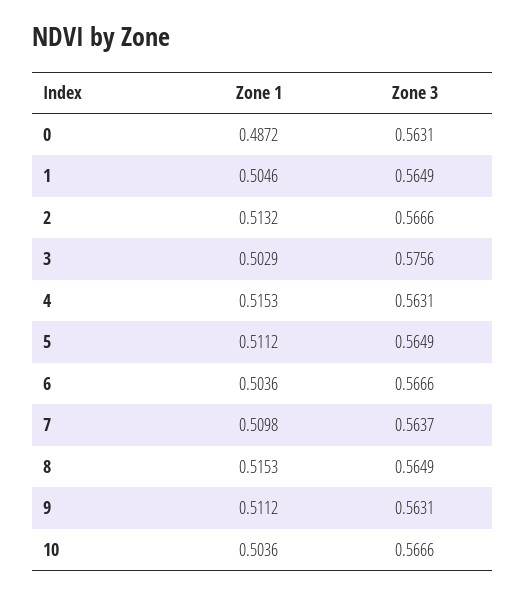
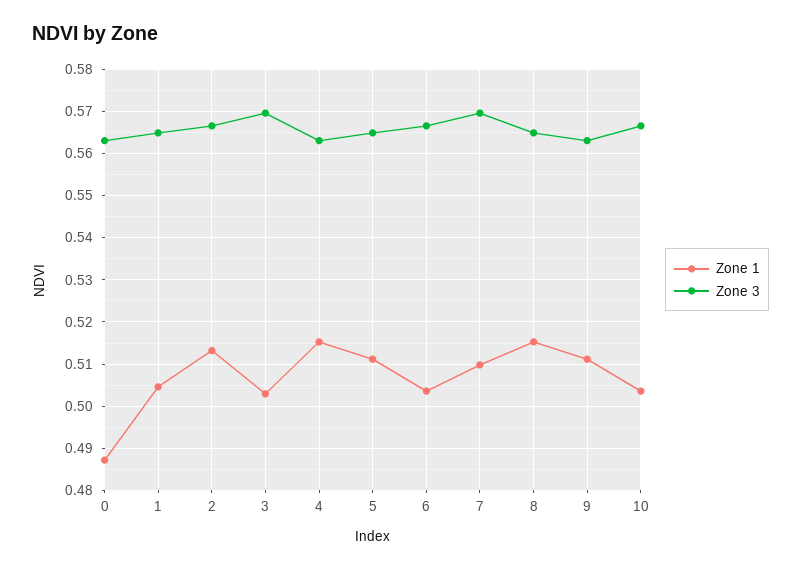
Zone 3, 3: 0.5756 -> 0.57
Zone 3, 7: 0.5637 -> 0.57

